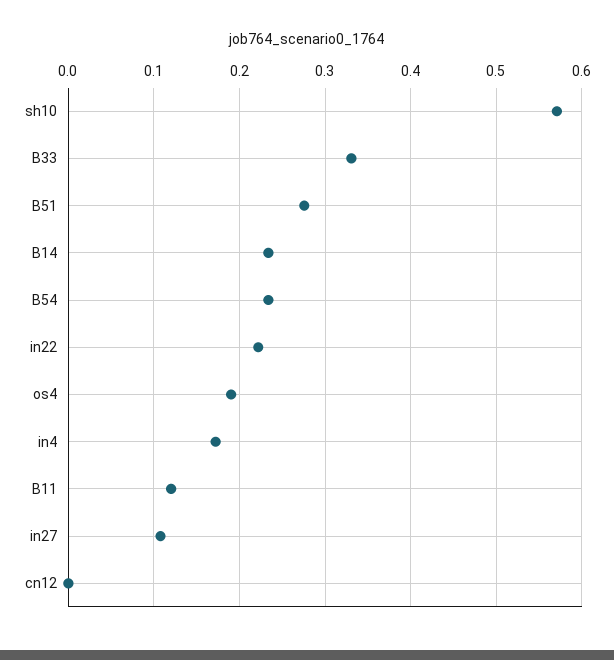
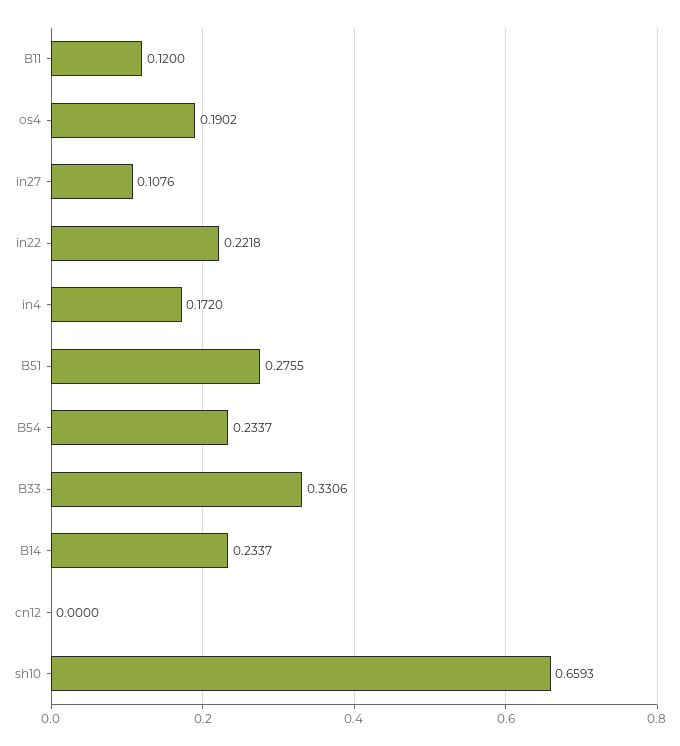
sh10: 0.57 -> 0.6593

